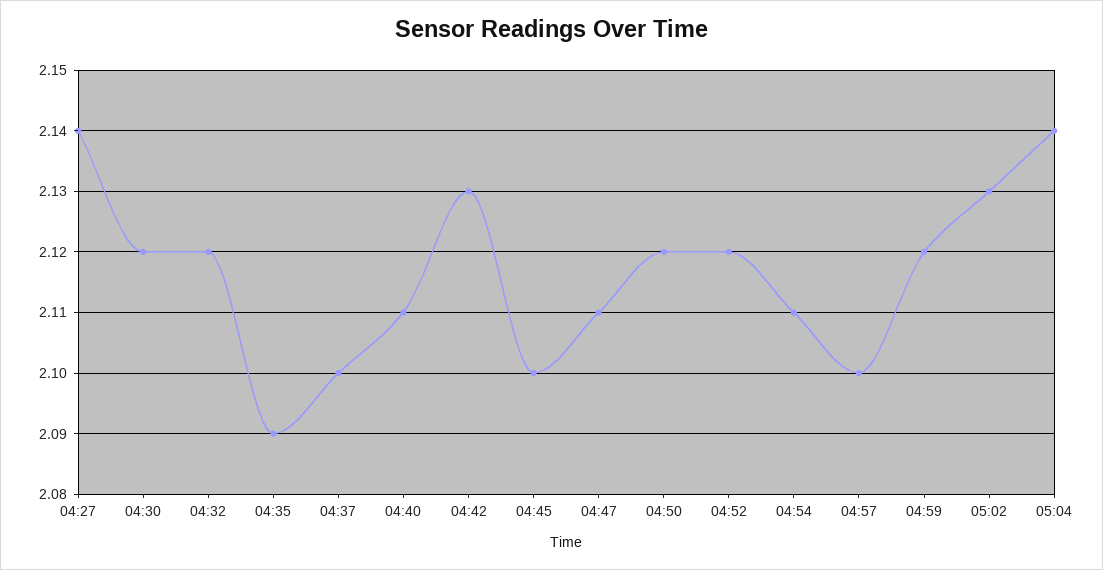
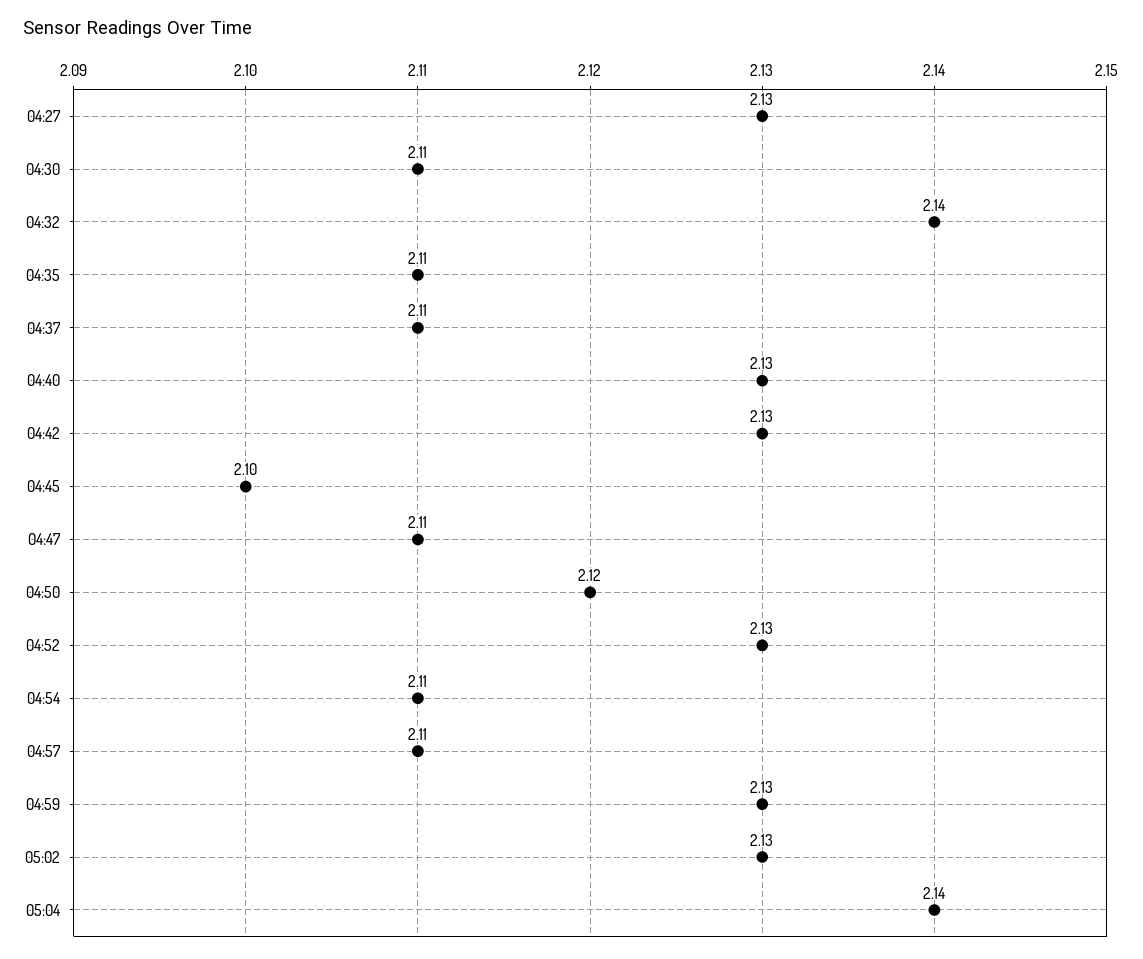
04:27: 2.14 -> 2.13
04:30: 2.12 -> 2.11
04:32: 2.12 -> 2.14
04:35: 2.09 -> 2.11
04:37: 2.1 -> 2.11
04:40: 2.11 -> 2.13
04:52: 2.12 -> 2.13
04:57: 2.1 -> 2.11
04:59: 2.12 -> 2.13

